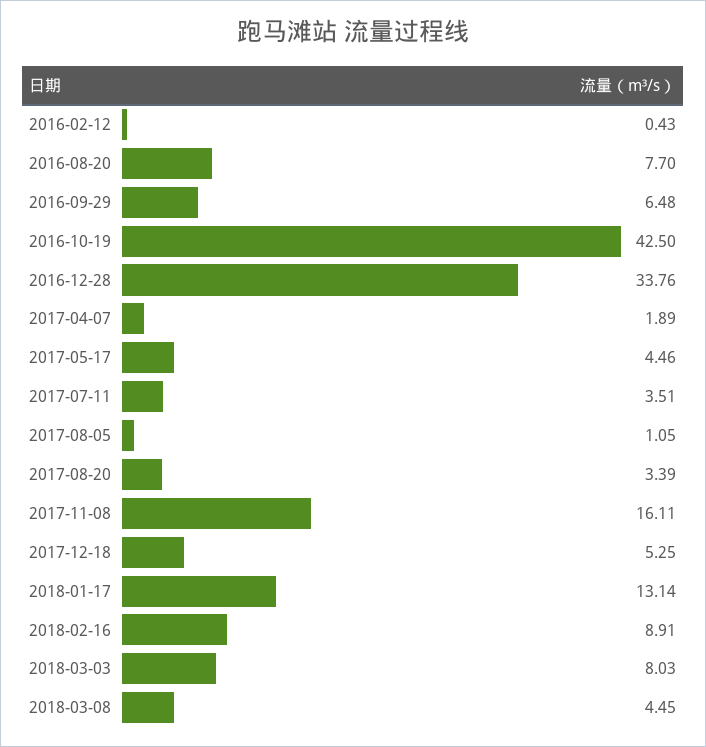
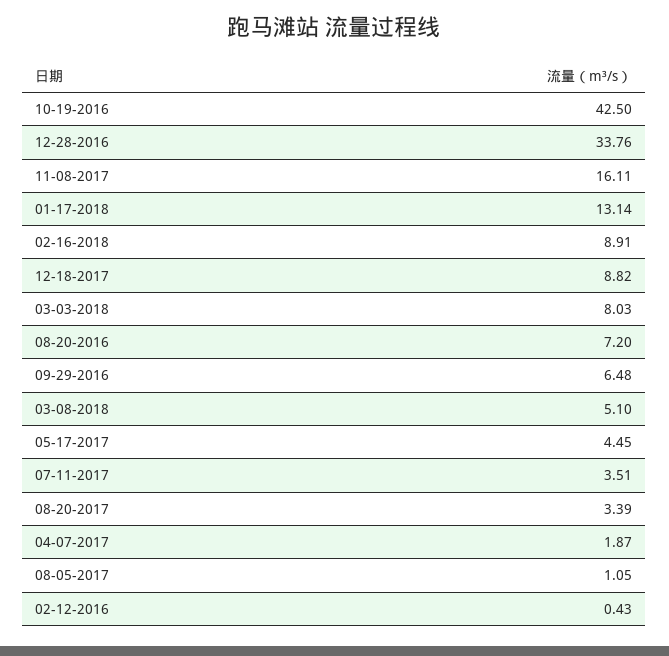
2016-08-20: 7.7 -> 7.2
2017-04-07: 1.89 -> 1.87
2017-05-17: 4.46 -> 4.45
2017-12-18: 5.25 -> 8.82
2018-03-08: 4.45 -> 5.1

